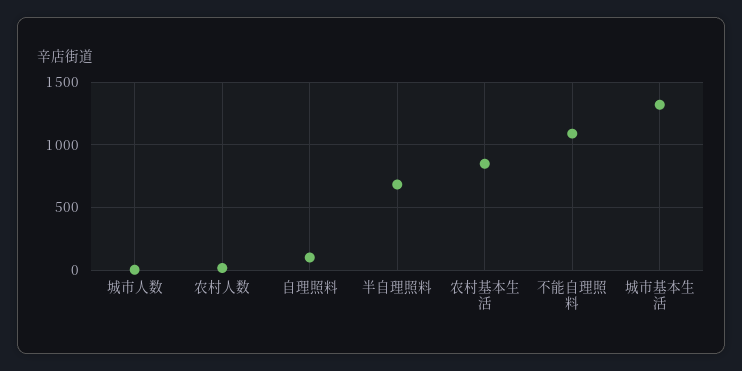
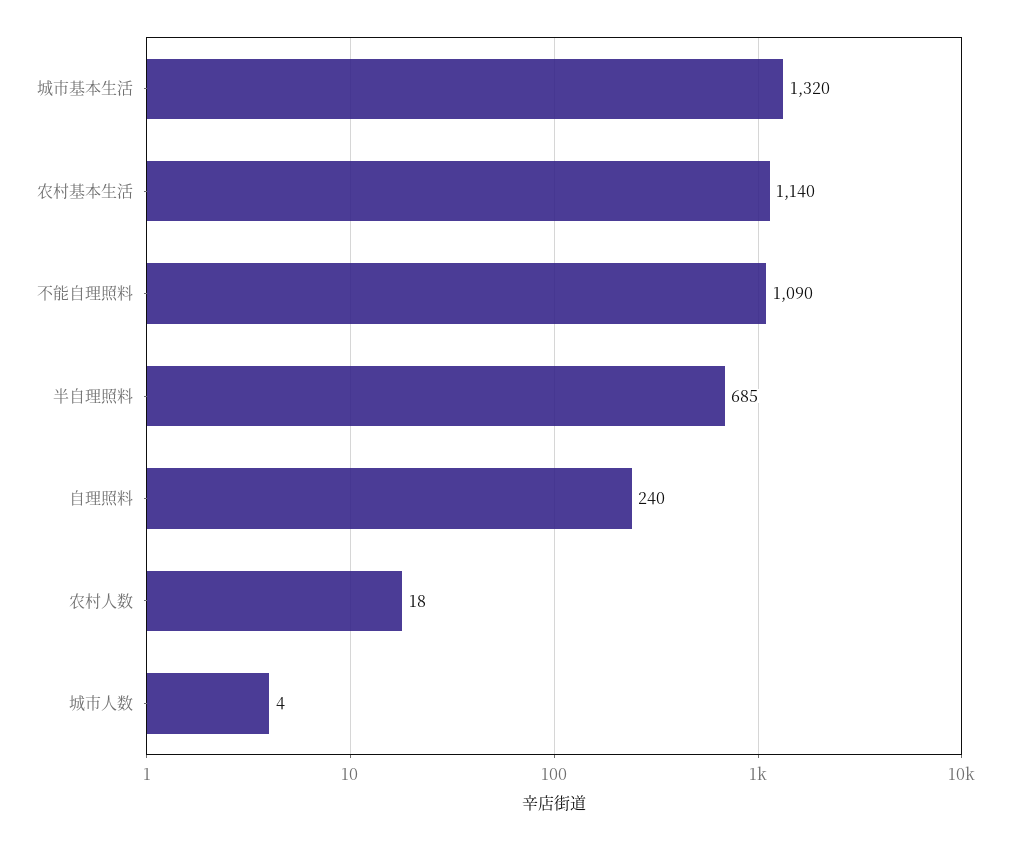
自理照料: 100 -> 240
农村基本生活: 850 -> 1140

